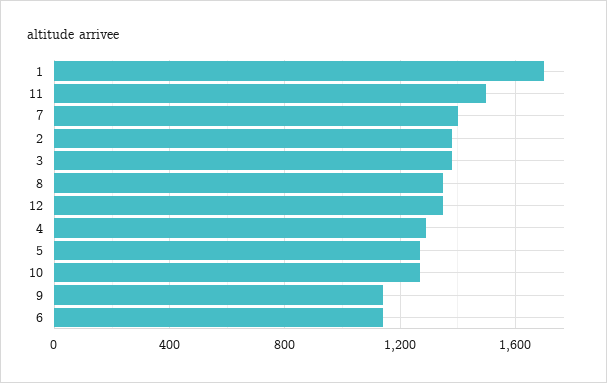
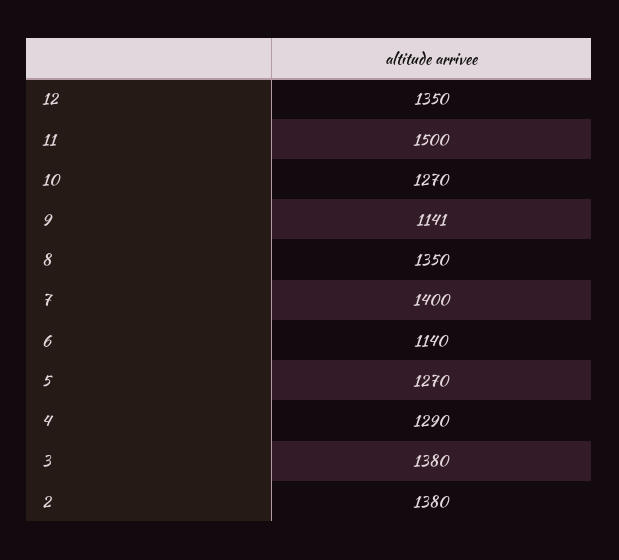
1: 1700 -> none

